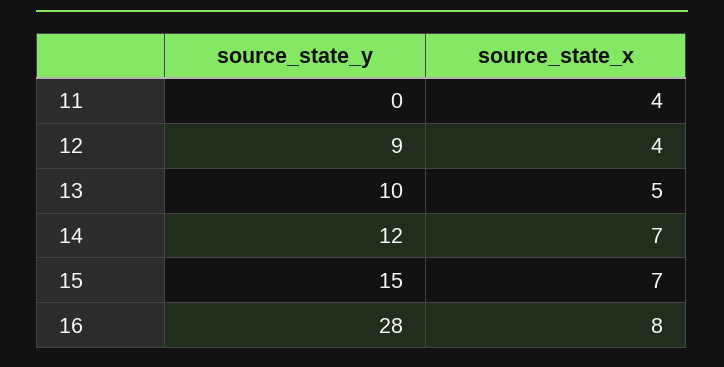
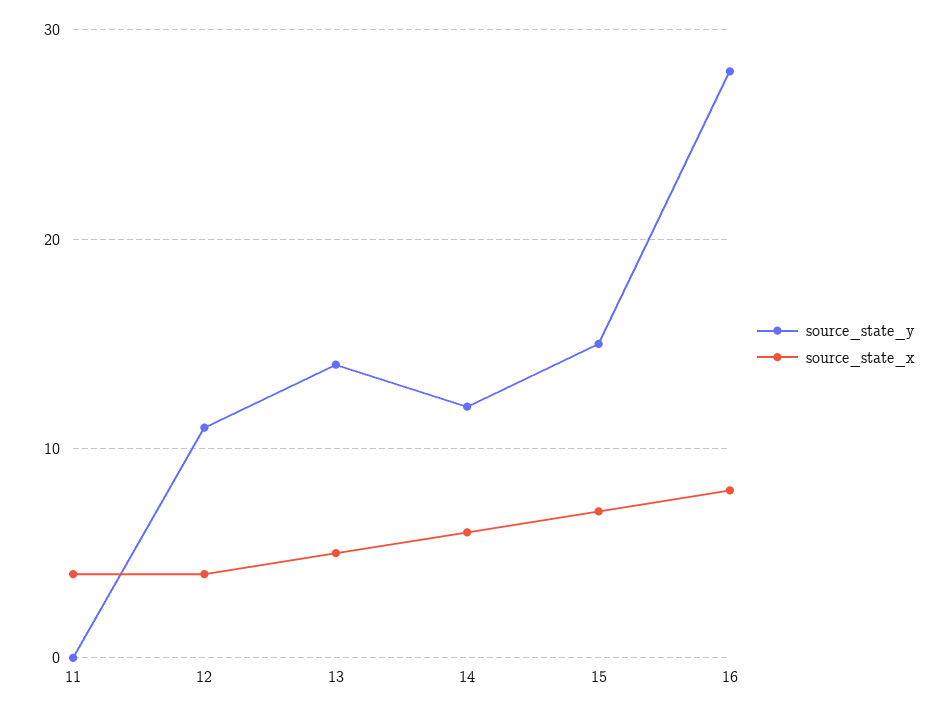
source_state_y, 12: 9 -> 11
source_state_y, 13: 10 -> 14
source_state_x, 14: 7 -> 6

